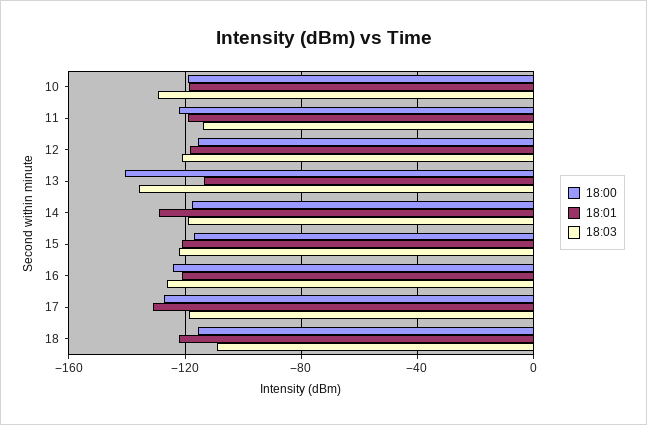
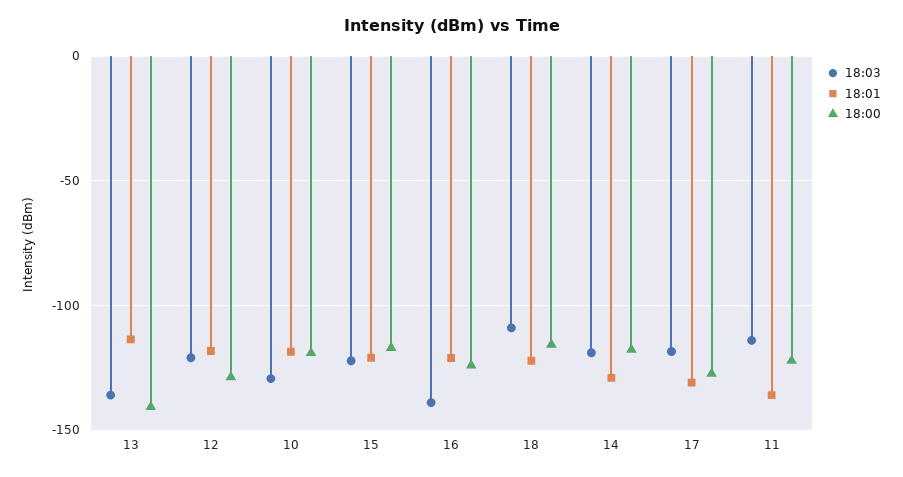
18:01, 11: -120 -> -135
18:00, 12: -115 -> -130
18:03, 16: -125 -> -140

